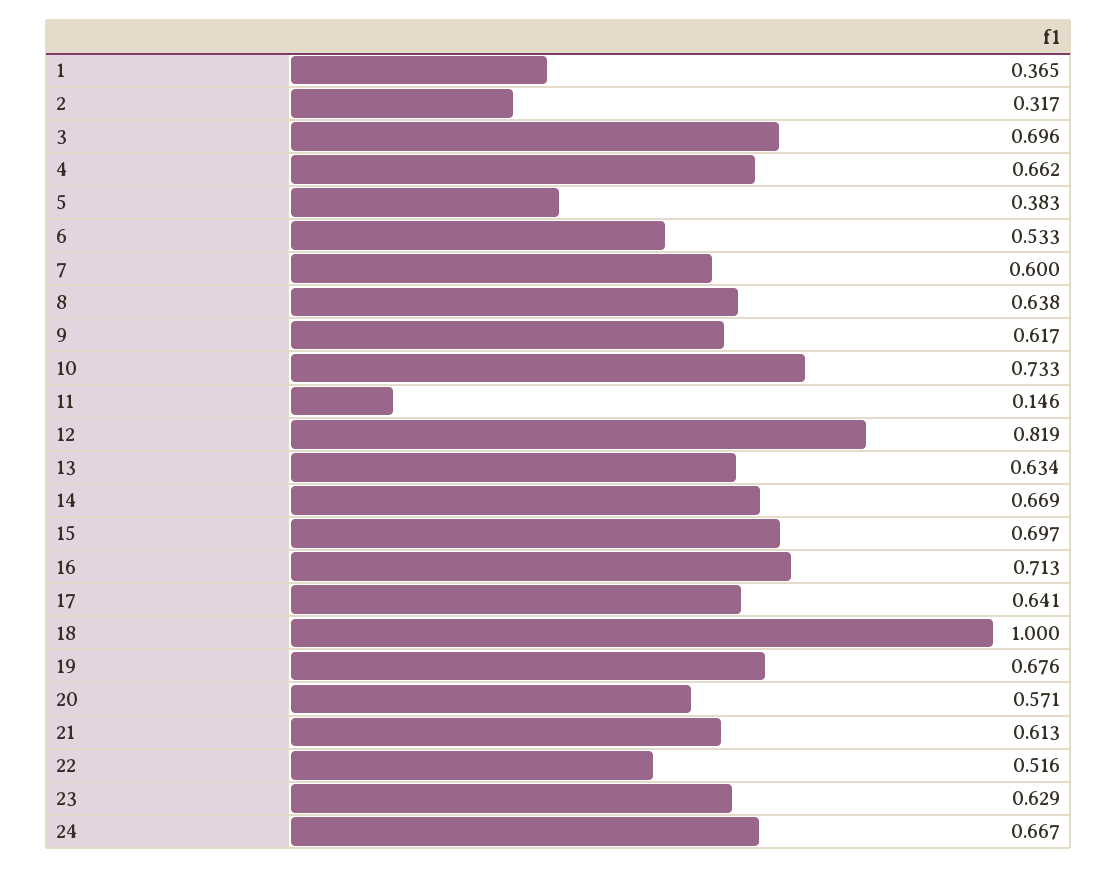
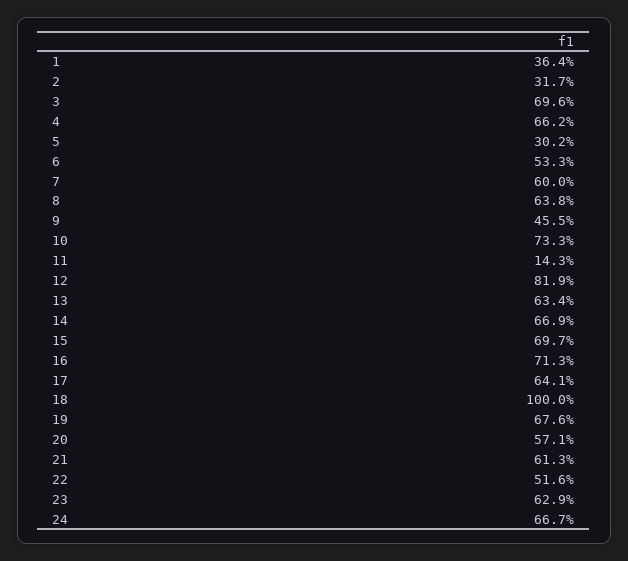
1: 0.365 -> 0.364
5: 0.383 -> 0.302
9: 0.617 -> 0.455
11: 0.146 -> 0.143

